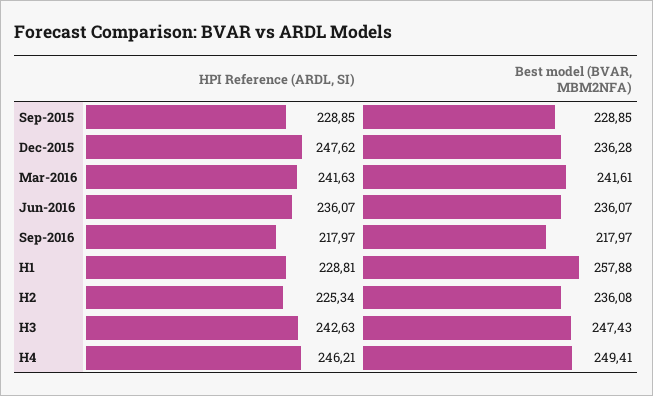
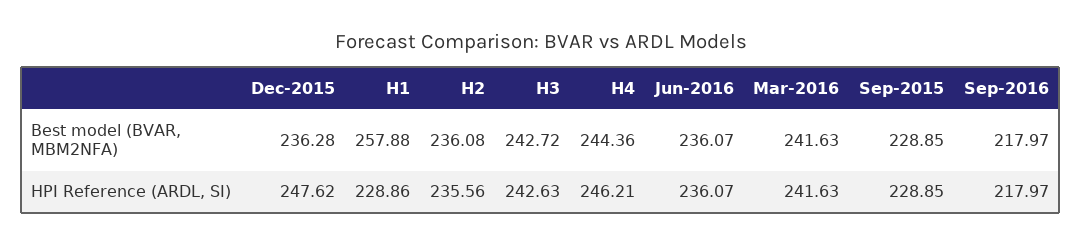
Best model (BVAR, MBM2NFA), Mar-2016: 241.61 -> 241.63
HPI Reference (ARDL, SI), H1: 228.81 -> 228.86
HPI Reference (ARDL, SI), H2: 225.34 -> 235.56
Best model (BVAR, MBM2NFA), H3: 247.43 -> 242.72
Best model (BVAR, MBM2NFA), H4: 249.41 -> 244.36

